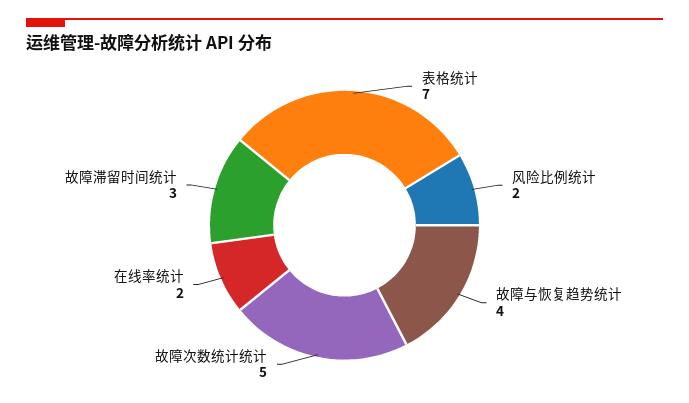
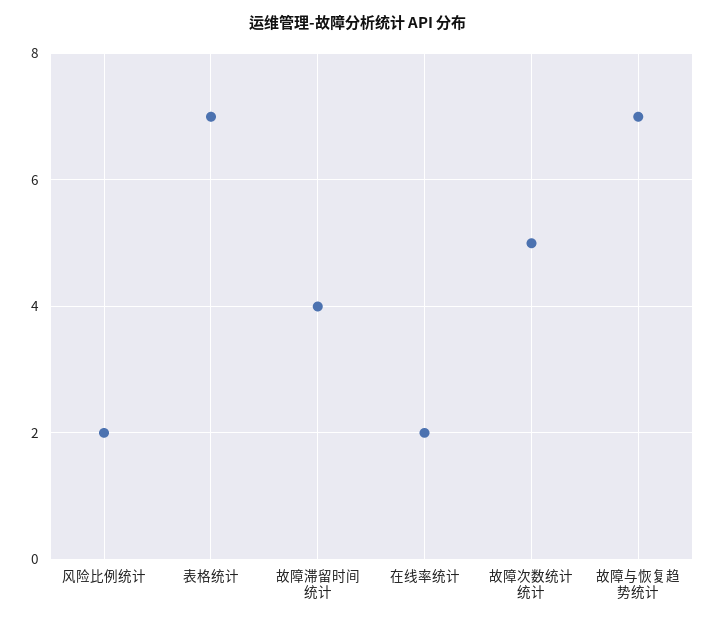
故障与恢复趋势统计: 4 -> 7
故障滞留时间统计: 3 -> 4

